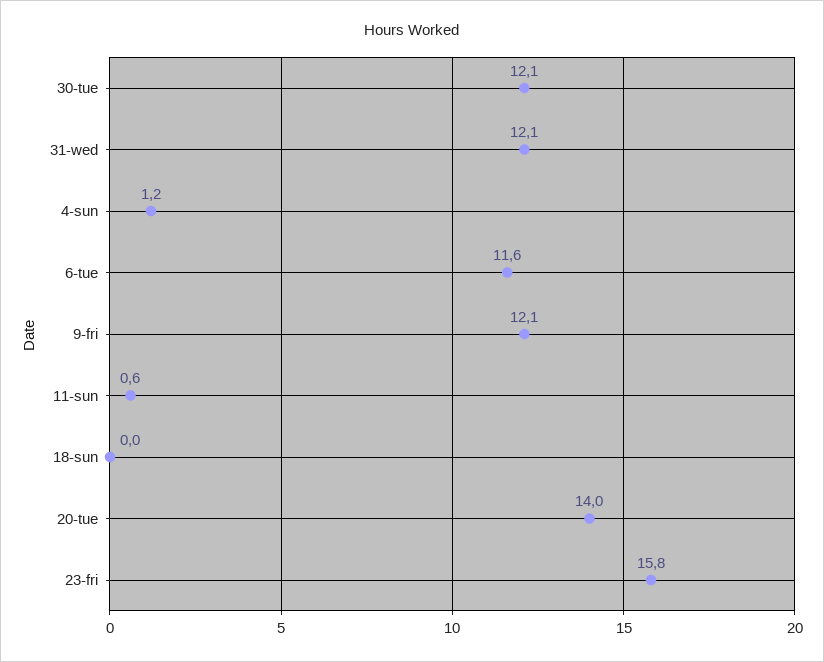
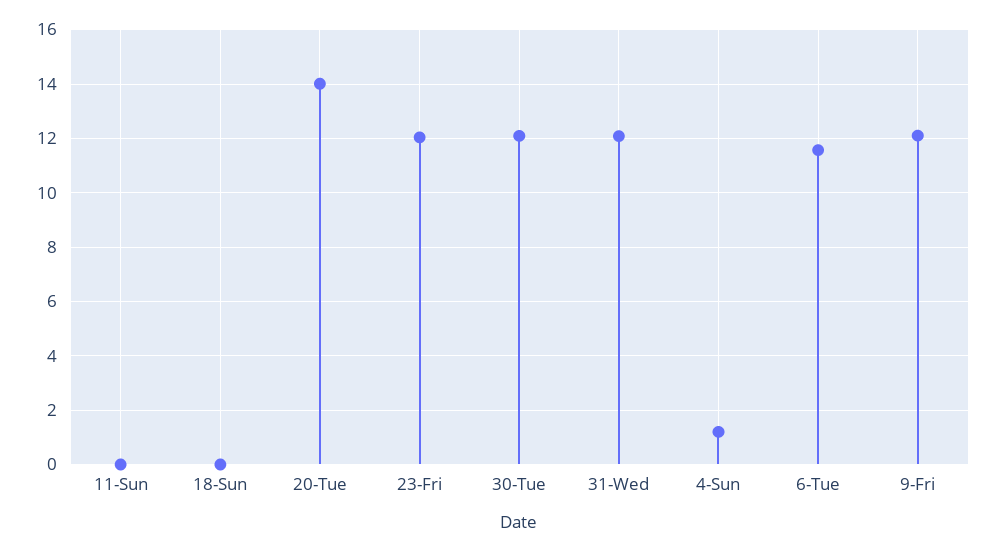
11-sun: 0.6 -> 0
23-fri: 15.8 -> 12

